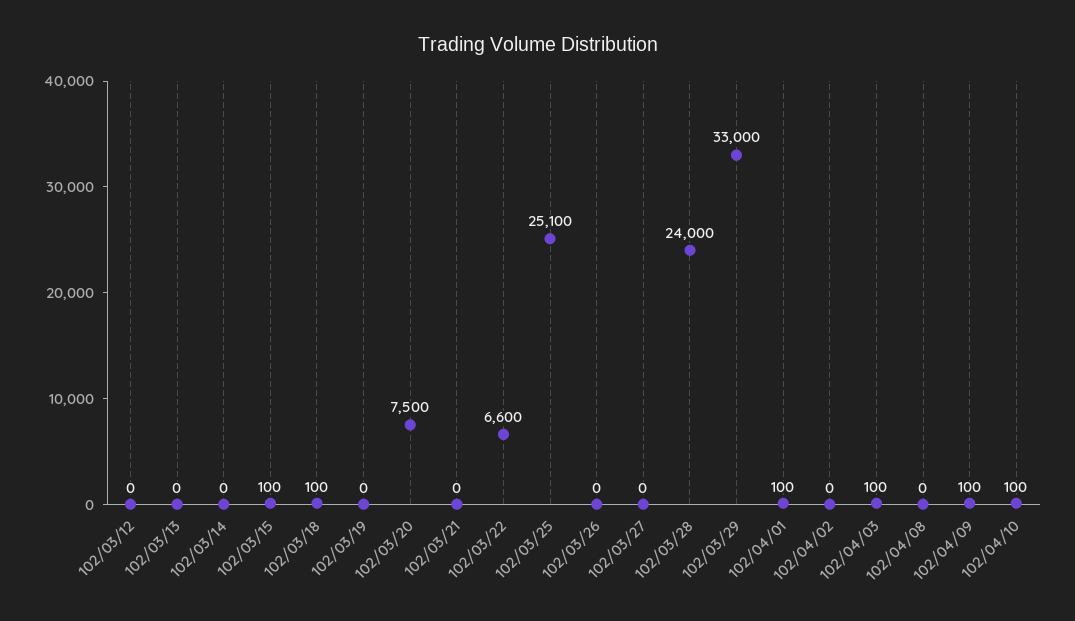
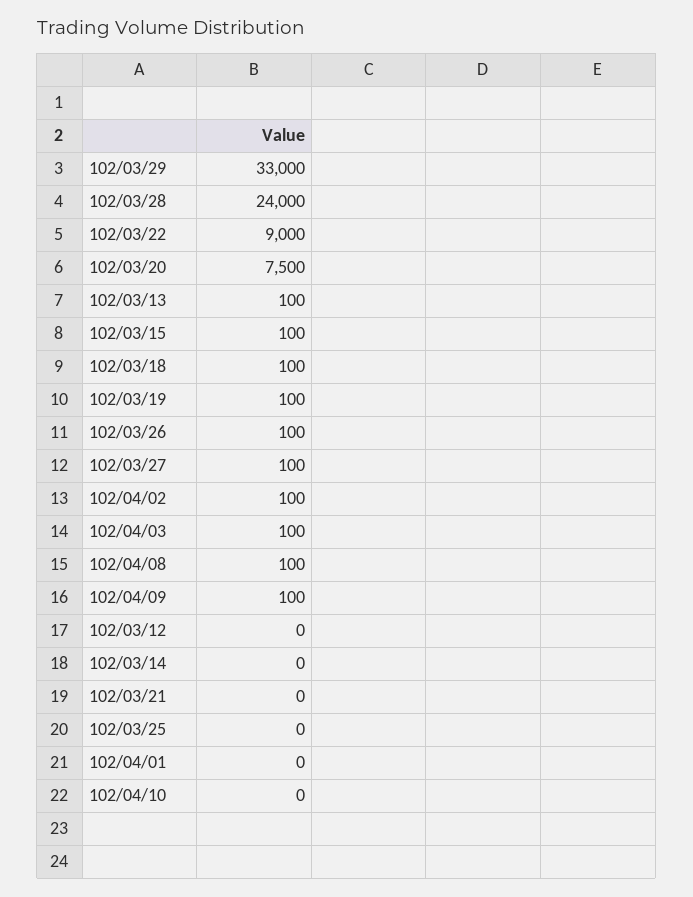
102/03/13: 0 -> 100
102/03/19: 0 -> 100
102/03/22: 6600 -> 9000
102/03/25: 25100 -> 0
102/03/26: 0 -> 100
102/03/27: 0 -> 100
102/04/01: 100 -> 0
102/04/02: 0 -> 100
102/04/08: 0 -> 100
102/04/10: 100 -> 0

